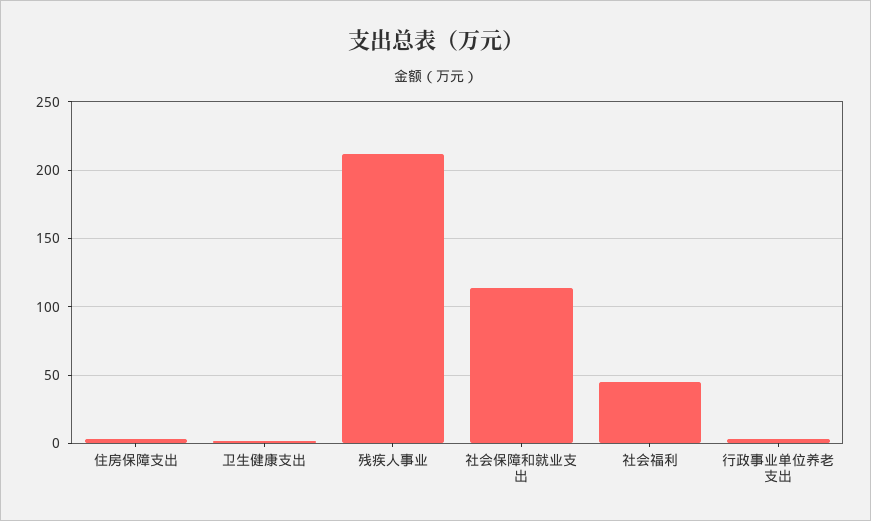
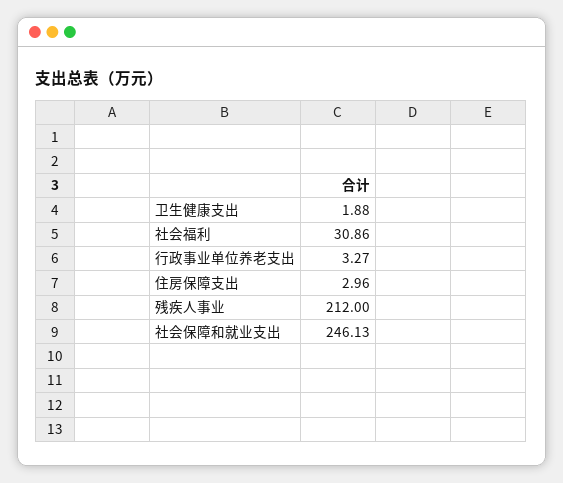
社会保障和就业支出: 115 -> 246.13
社会福利: 45 -> 30.86

